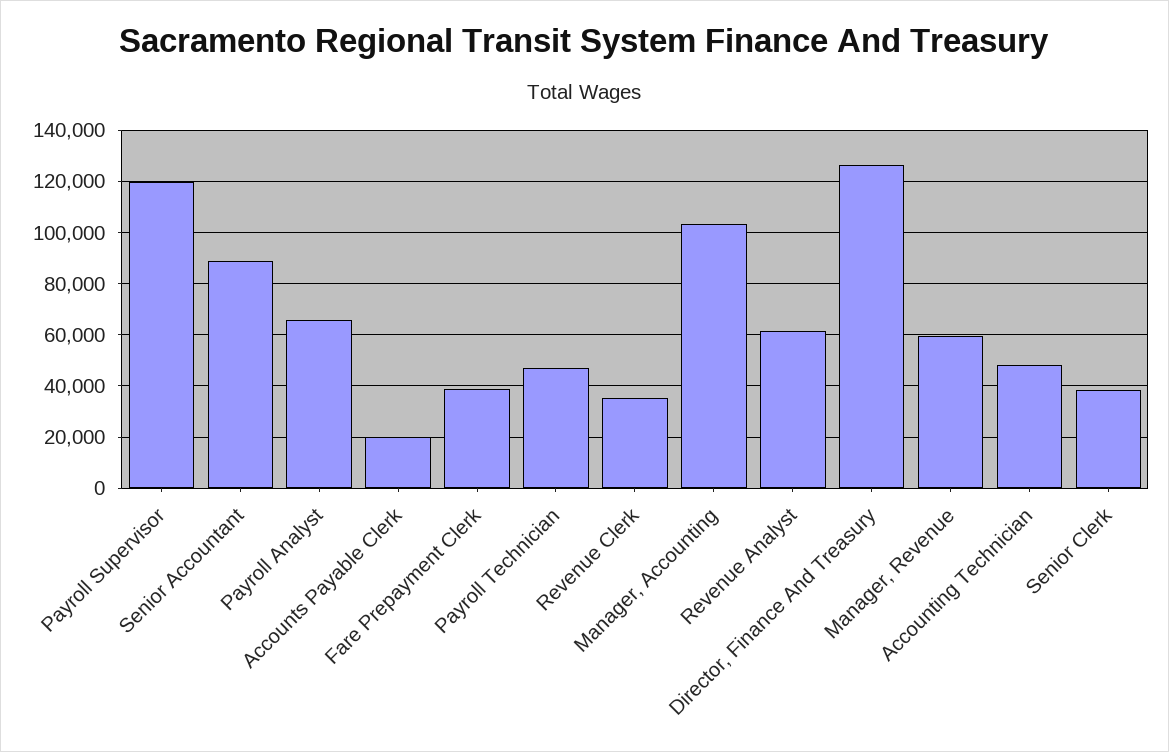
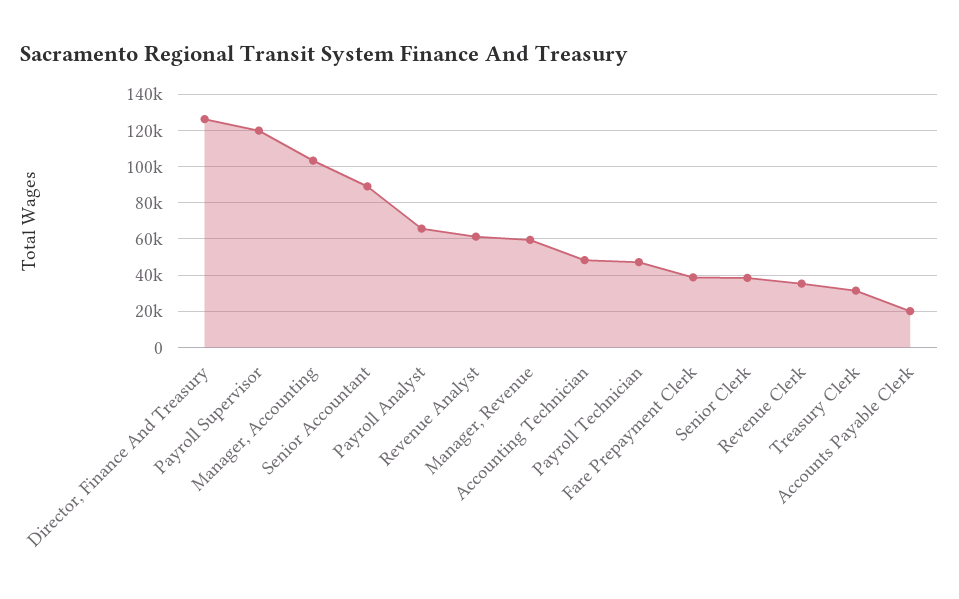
Treasury Clerk: none -> 30000

